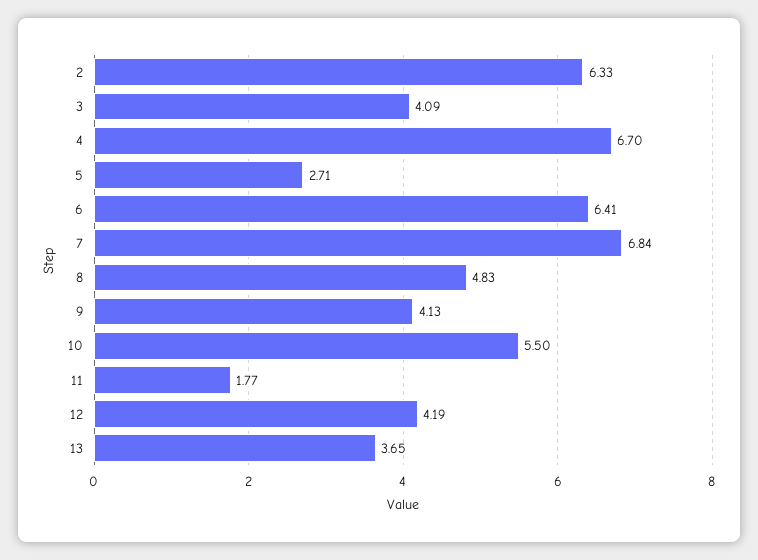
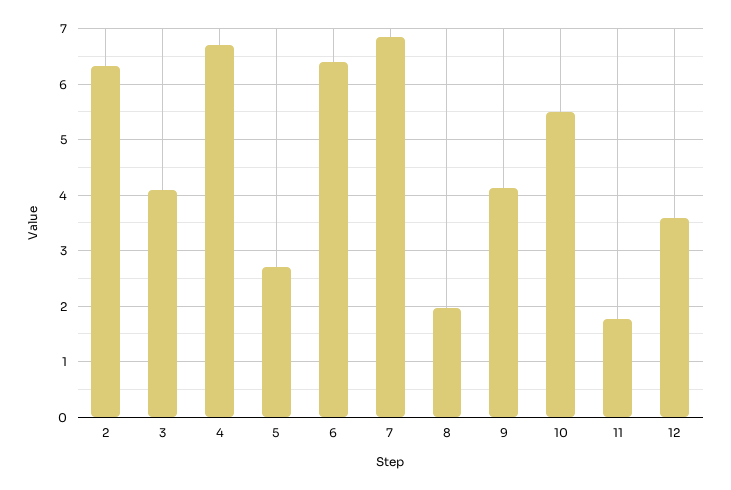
8: 4.83 -> 2
12: 4.19 -> 3.6
13: 3.65 -> none

